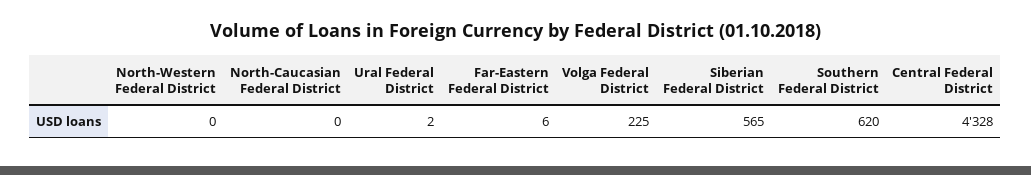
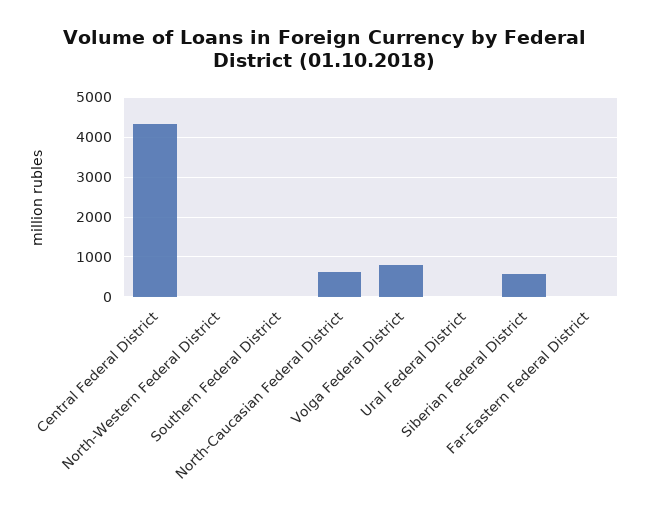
North-Caucasian Federal District: 0 -> 600
Volga Federal District: 225 -> 800
Southern Federal District: 620 -> 0

